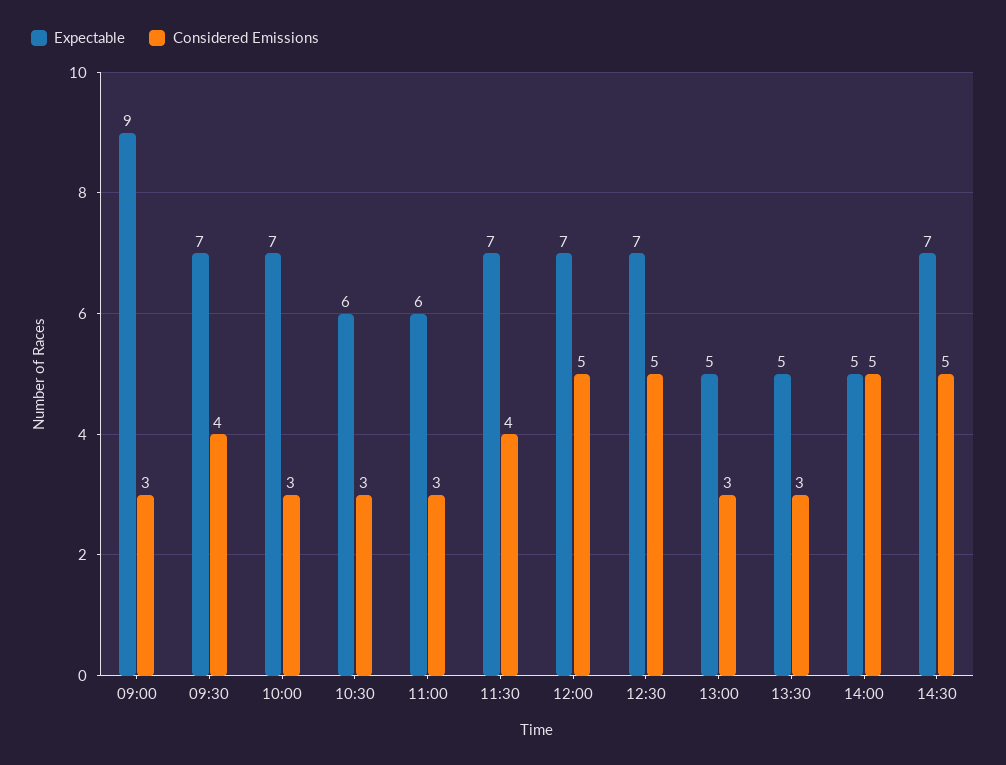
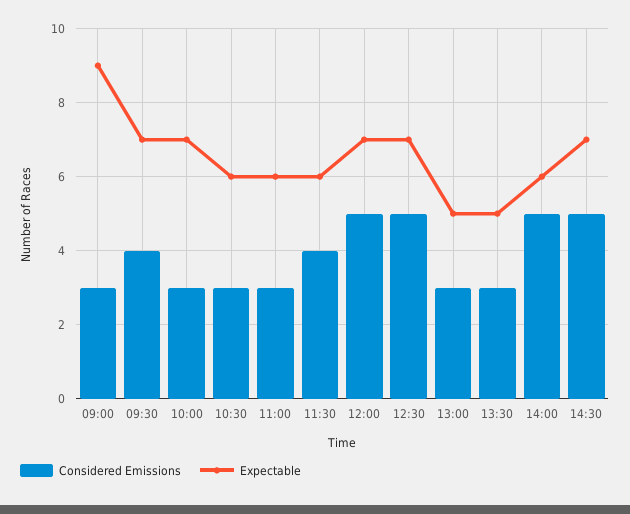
Expectable, 11:30: 7 -> 6
Expectable, 14:00: 5 -> 6

